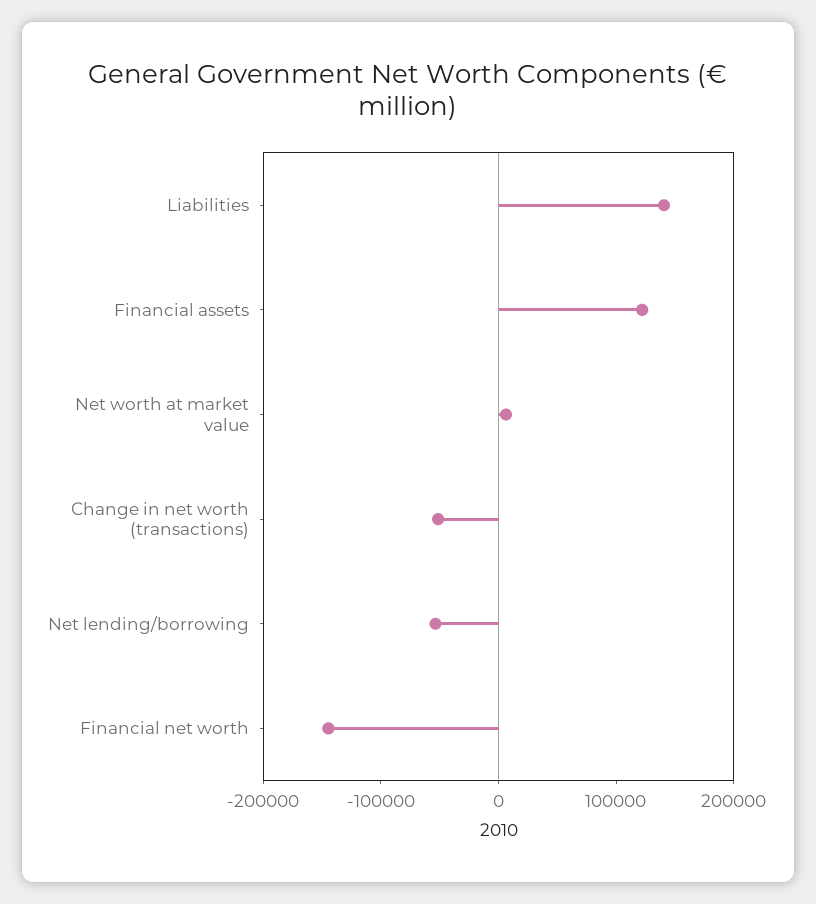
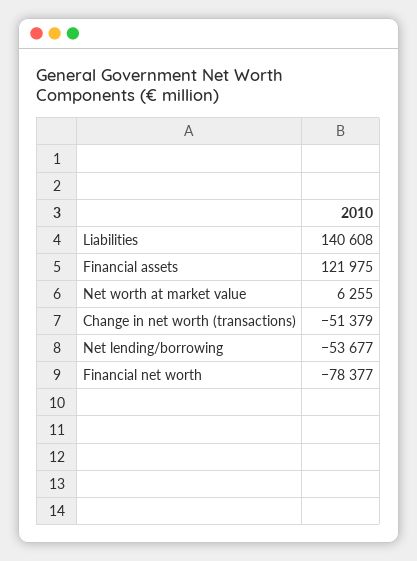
Financial net worth: -140000 -> -78377

